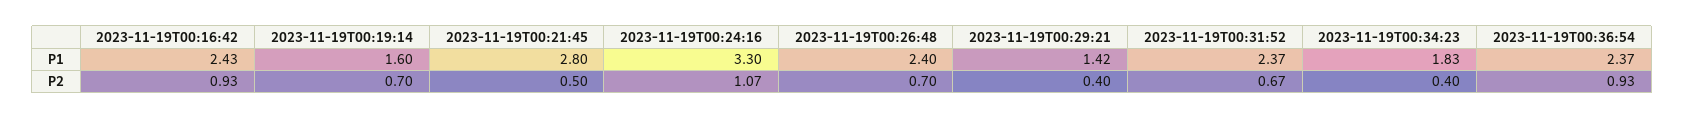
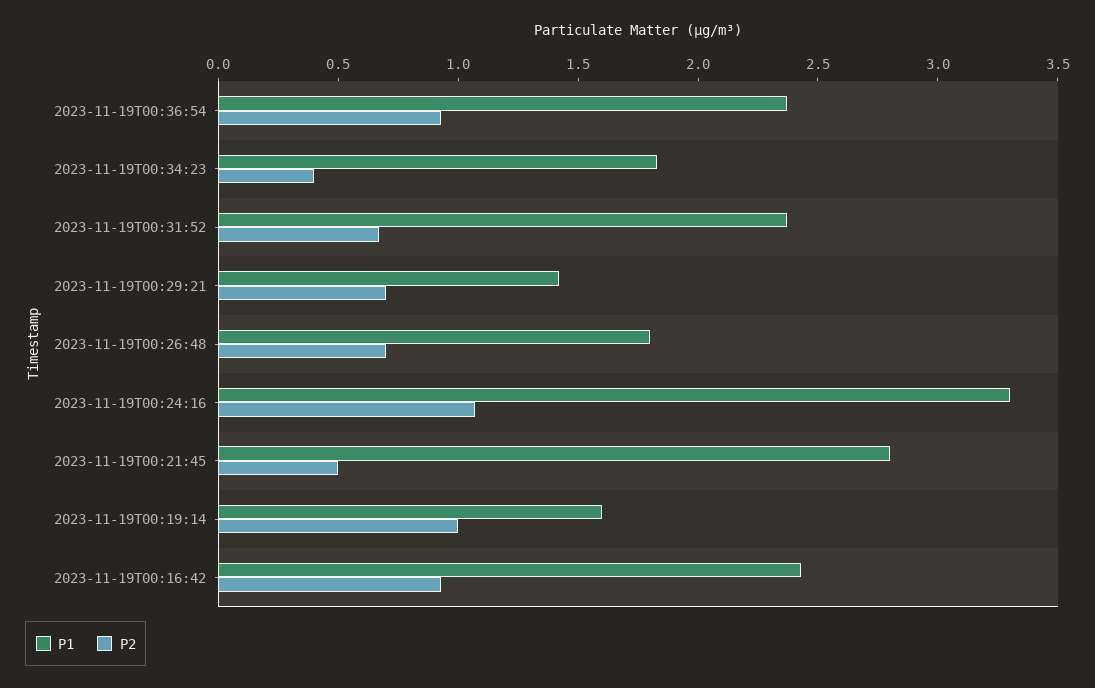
P1, 2023-11-19T00:26:48: 2.4 -> 1.8
P2, 2023-11-19T00:19:14: 0.7 -> 1
P2, 2023-11-19T00:29:21: 0.4 -> 0.7

